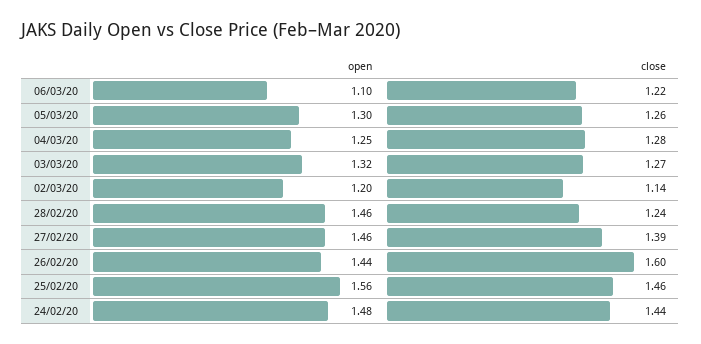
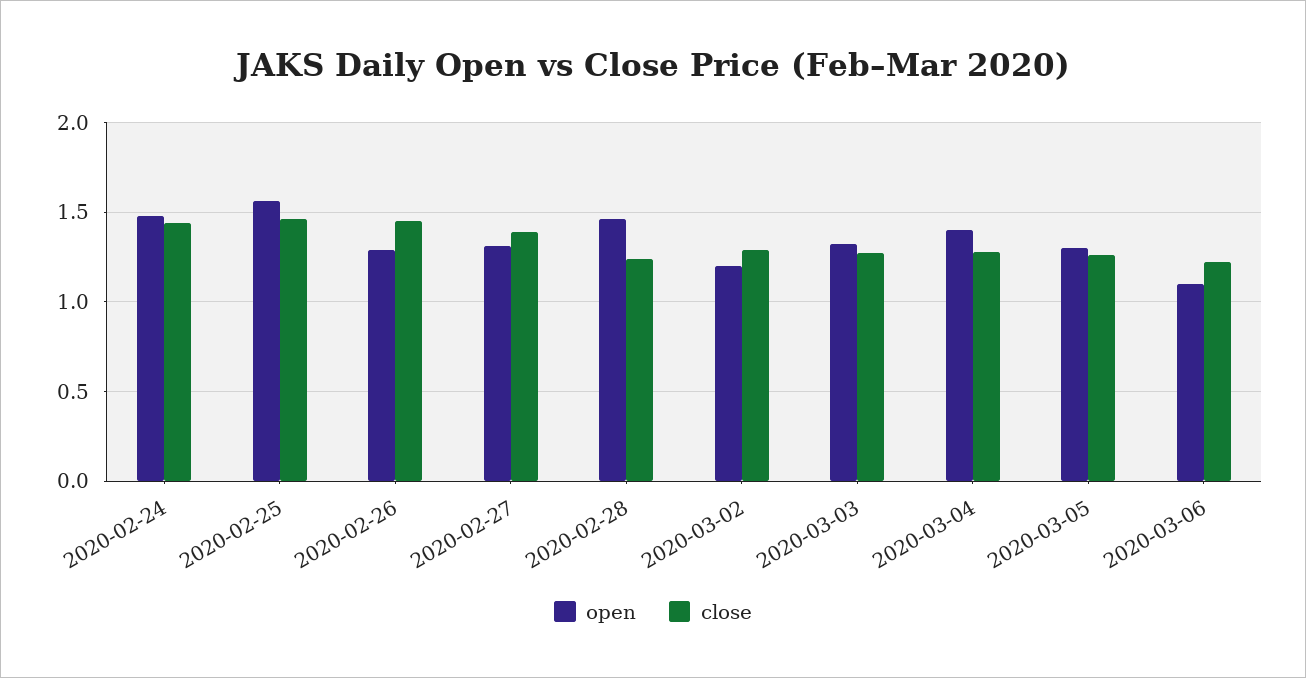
open, 04/03/20: 1.25 -> 1.4
close, 02/03/20: 1.14 -> 1.3
open, 27/02/20: 1.46 -> 1.3
open, 26/02/20: 1.44 -> 1.3
close, 26/02/20: 1.6 -> 1.45

